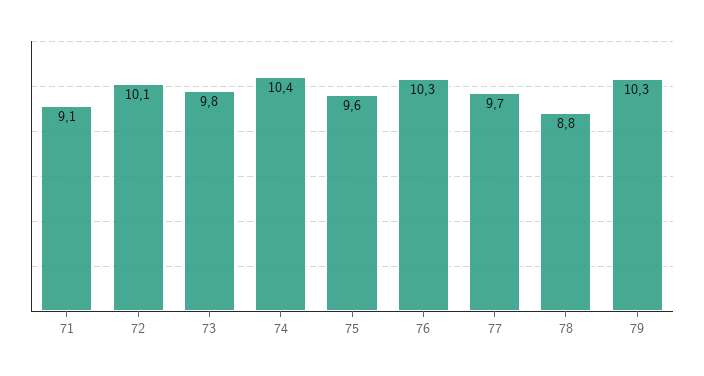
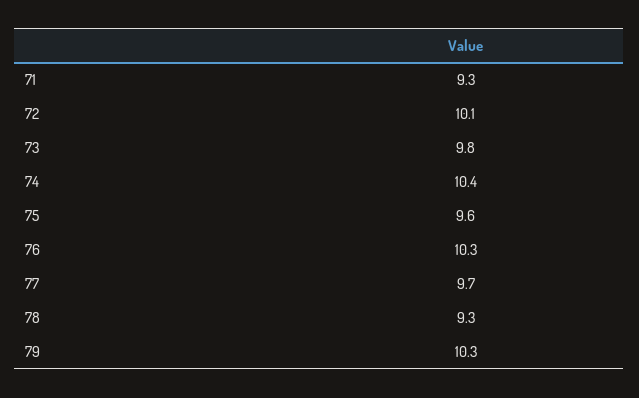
71: 9.1 -> 9.3
78: 8.8 -> 9.3

